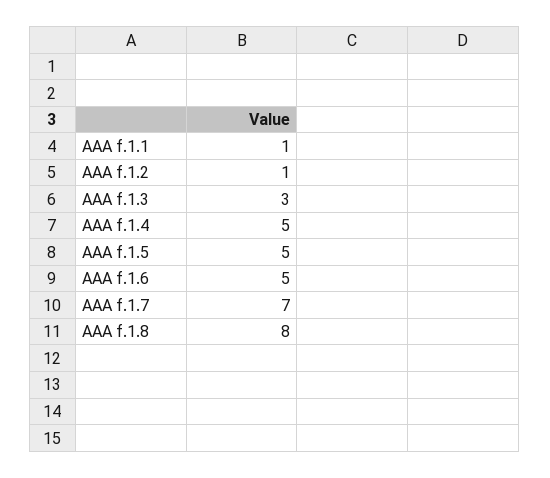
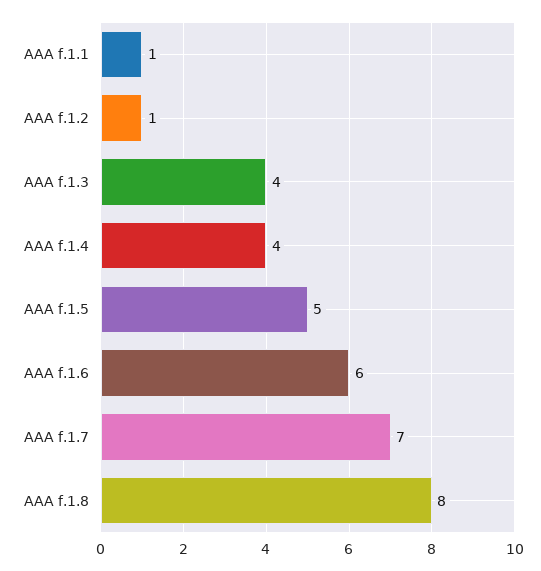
AAA f.1.3: 3 -> 4
AAA f.1.4: 5 -> 4
AAA f.1.6: 5 -> 6

